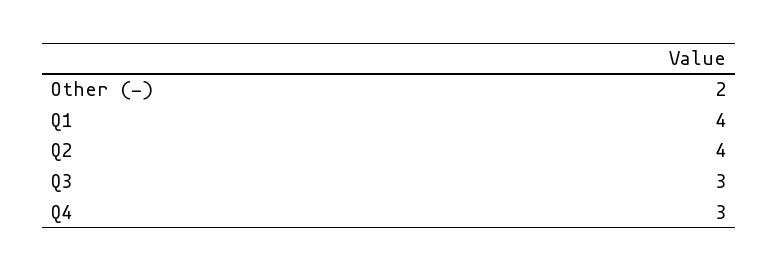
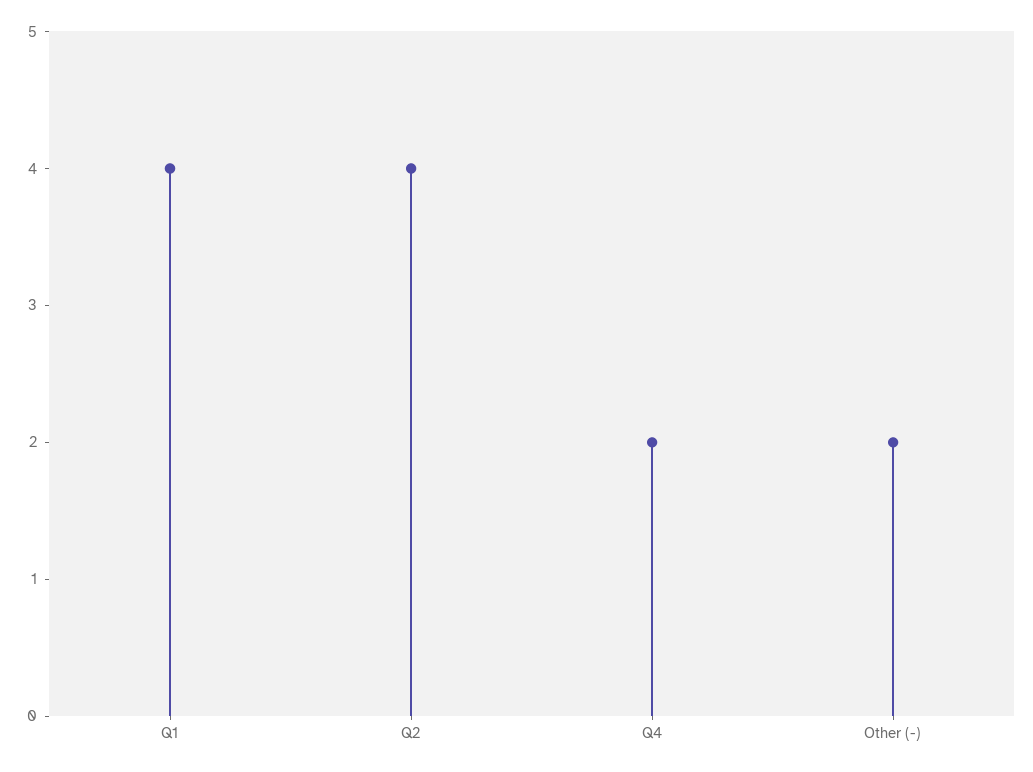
Q3: 3 -> none
Q4: 3 -> 2

